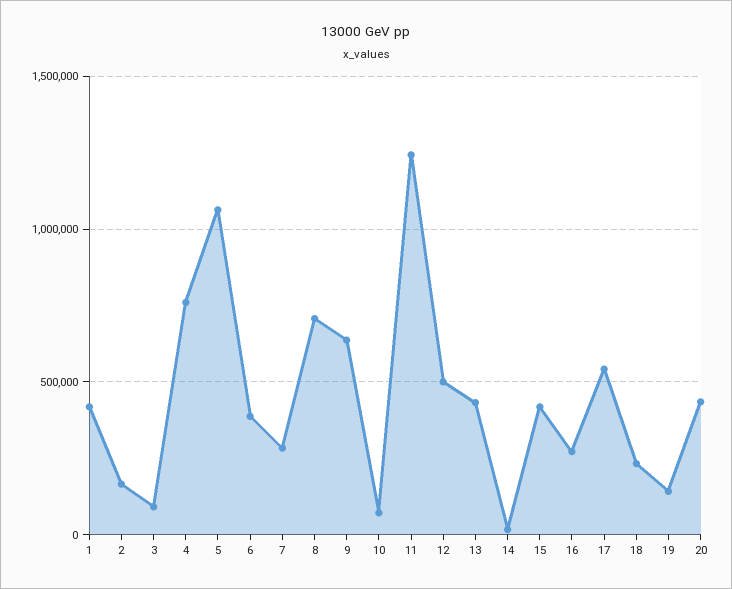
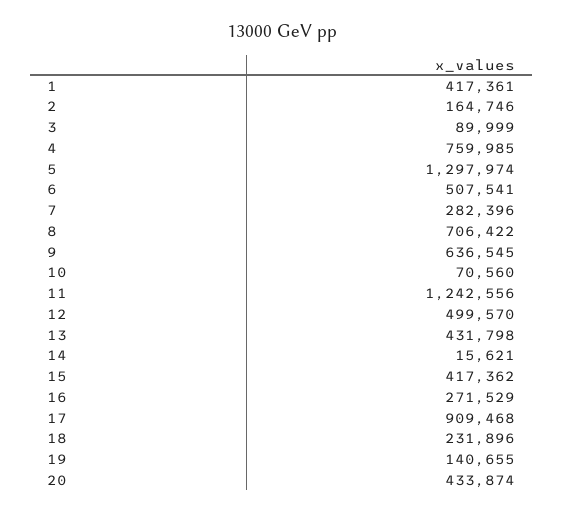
5: 1050000 -> 1297974
6: 400000 -> 507541
17: 550000 -> 909468

